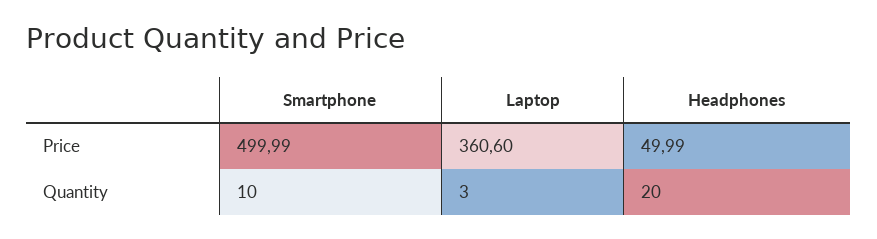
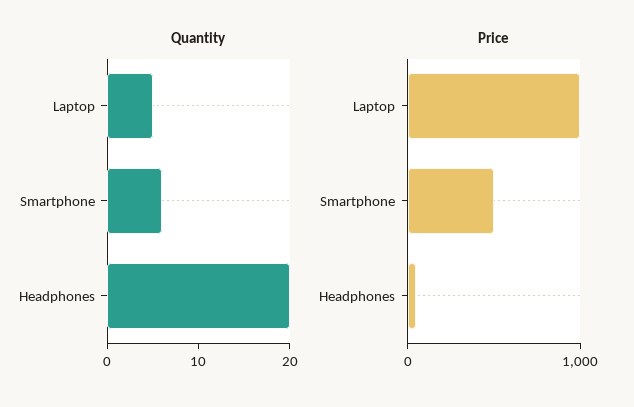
Price, Laptop: 360.6 -> 1000
Quantity, Smartphone: 10 -> 6
Quantity, Laptop: 3 -> 5

